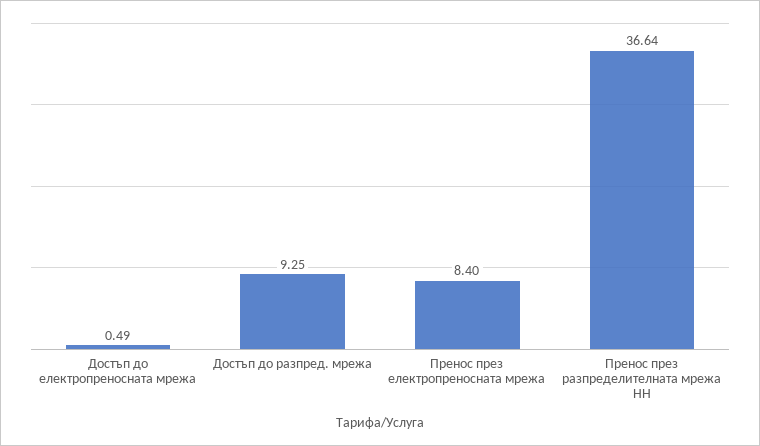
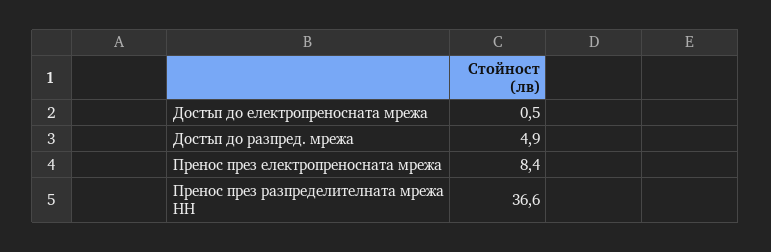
Достъп до разпред. мрежа: 9.25 -> 4.9

